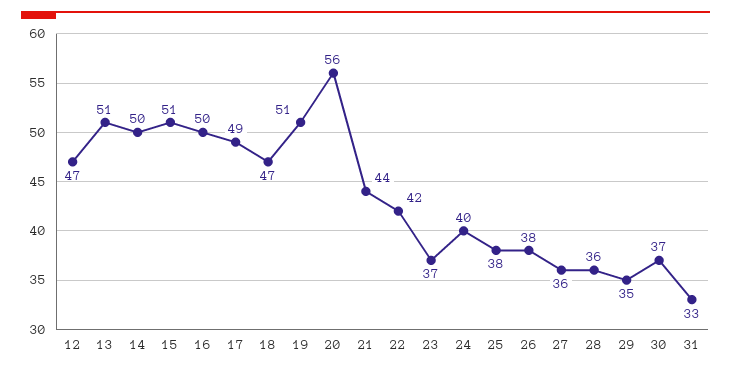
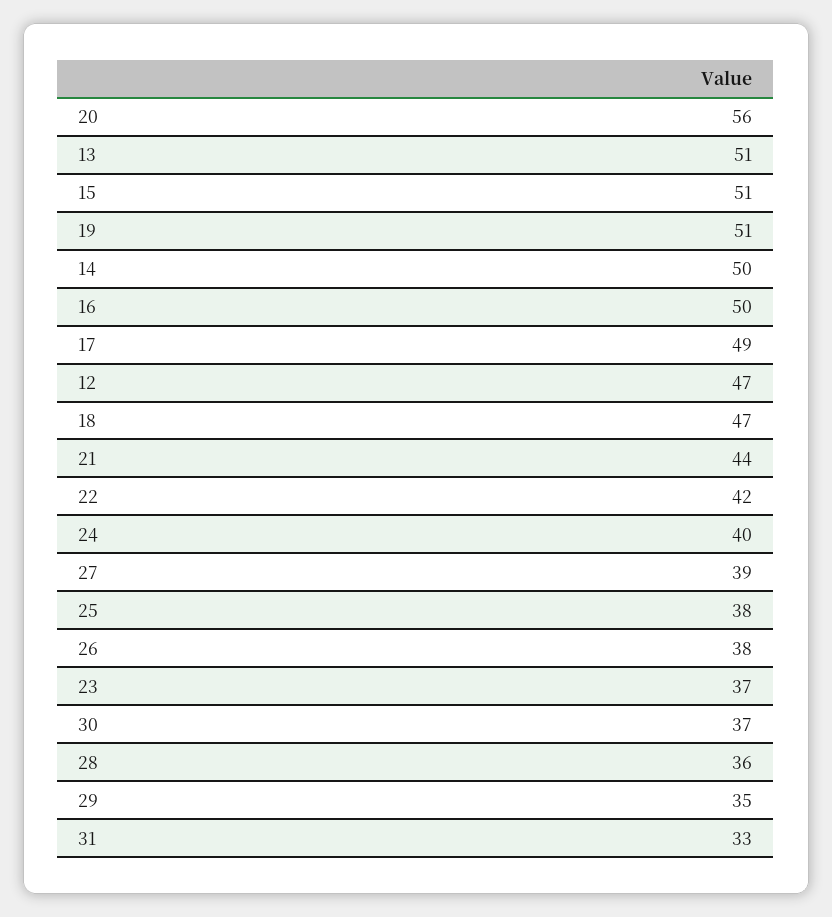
27: 36 -> 39

